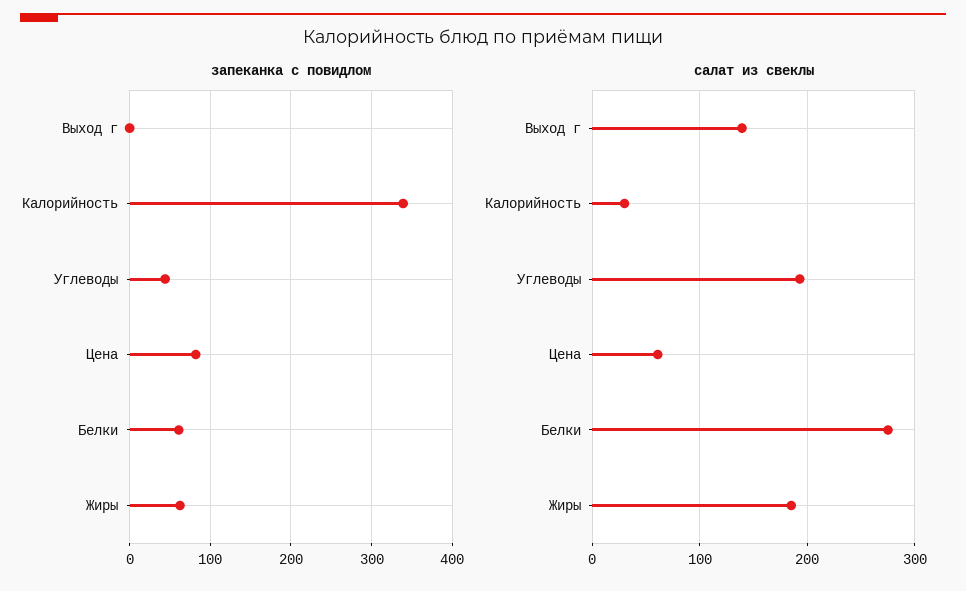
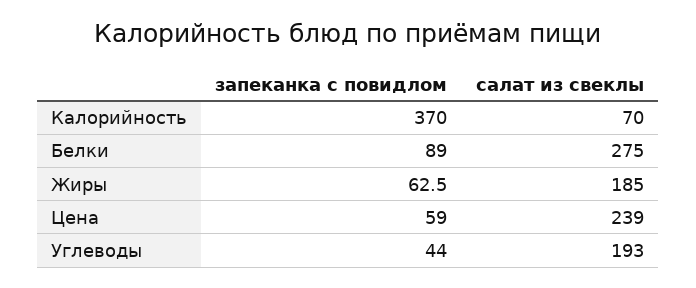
запеканка с повидлом, Выход г: 0 -> none
запеканка с повидлом, Калорийность: 340 -> 370
запеканка с повидлом, Цена: 80 -> 59
запеканка с повидлом, Белки: 60 -> 89
салат из свеклы, Выход г: 140 -> none
салат из свеклы, Калорийность: 30 -> 70
салат из свеклы, Цена: 60 -> 239

